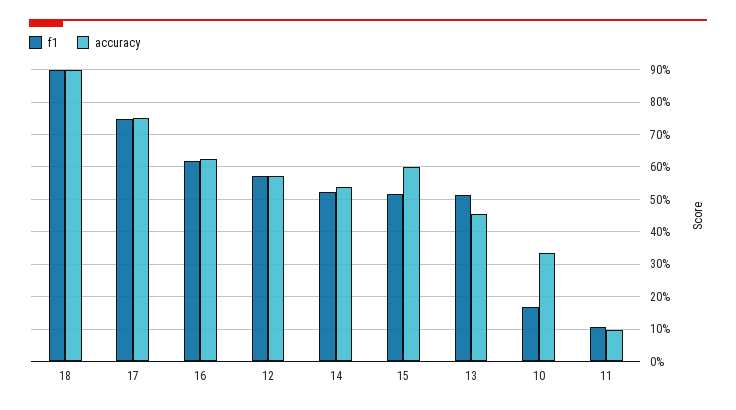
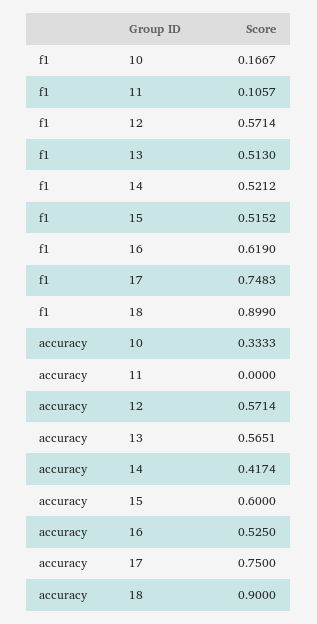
accuracy, 16: 0.62 -> 0.525
accuracy, 14: 0.54 -> 0.4174
accuracy, 13: 0.46 -> 0.5651
accuracy, 11: 0.1 -> 0

